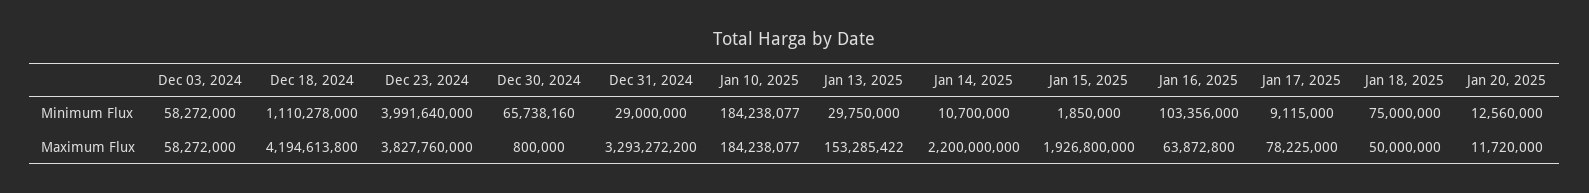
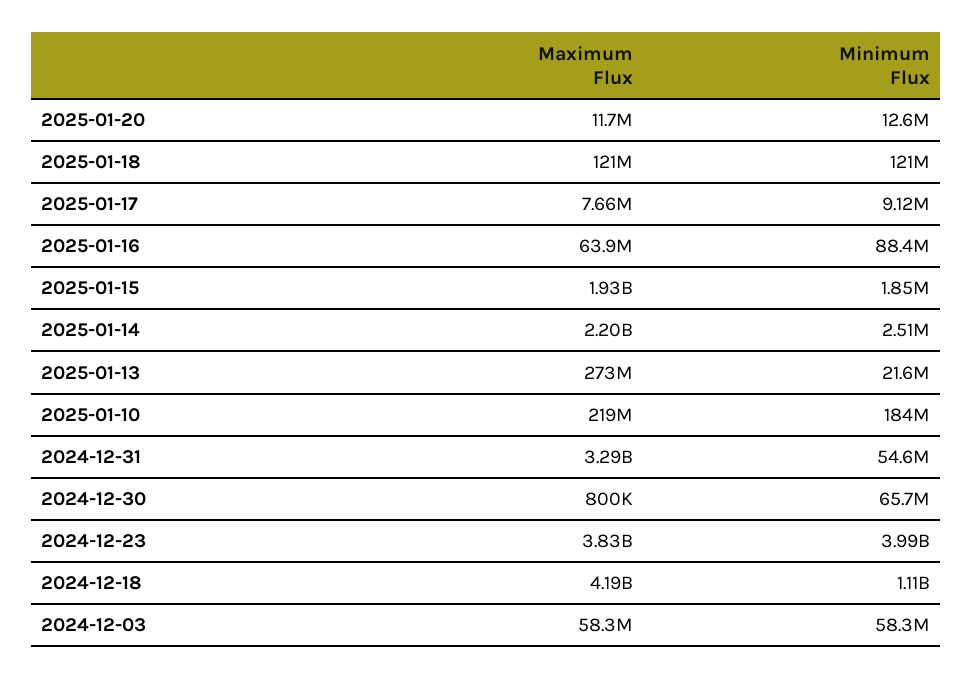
Dec 31, 2024, Minimum Flux: 29000000 -> 54600000
Jan 13, 2025, Minimum Flux: 29750000 -> 21600000
Jan 14, 2025, Minimum Flux: 10700000 -> 2510000
Jan 16, 2025, Minimum Flux: 103356000 -> 88400000
Jan 18, 2025, Minimum Flux: 75000000 -> 121000000
Jan 10, 2025, Maximum Flux: 184238077 -> 219000000
Jan 13, 2025, Maximum Flux: 153285422 -> 273000000
Jan 17, 2025, Maximum Flux: 78225000 -> 7660000
Jan 18, 2025, Maximum Flux: 50000000 -> 121000000

